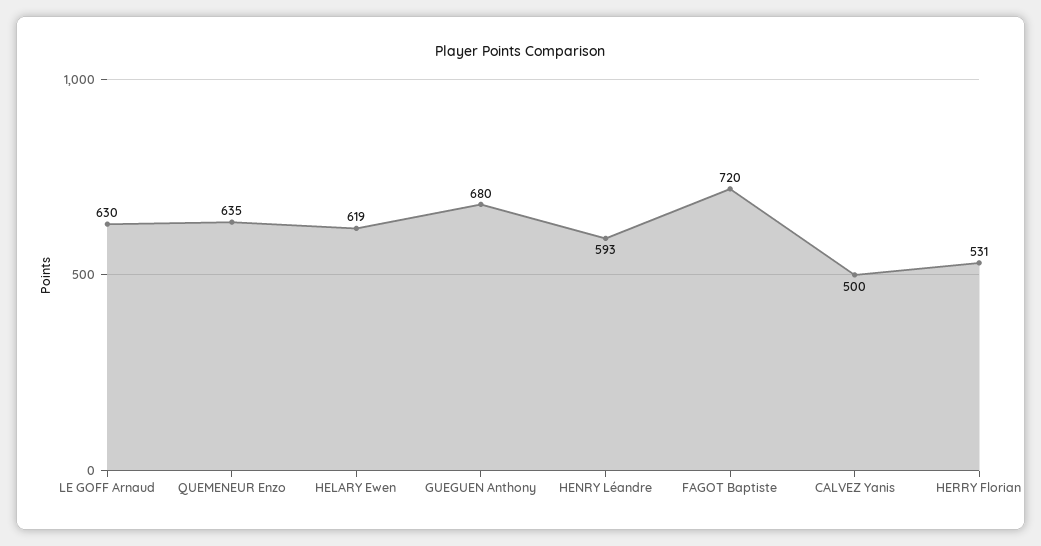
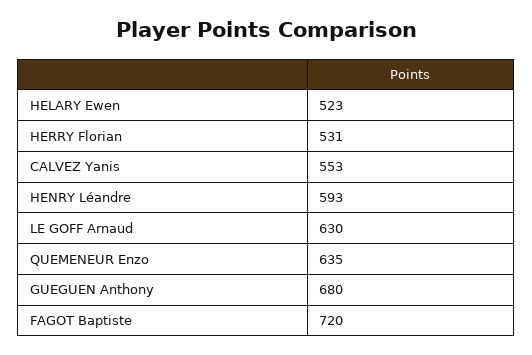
HELARY Ewen: 619 -> 523
CALVEZ Yanis: 500 -> 553

